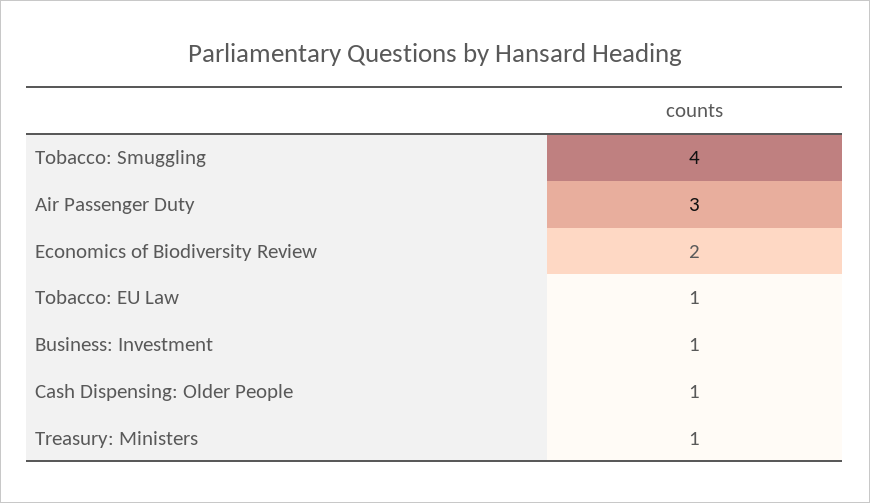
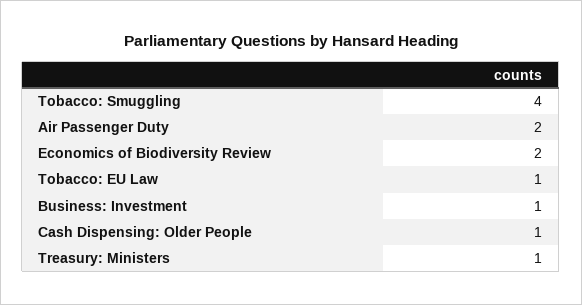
Air Passenger Duty: 3 -> 2

